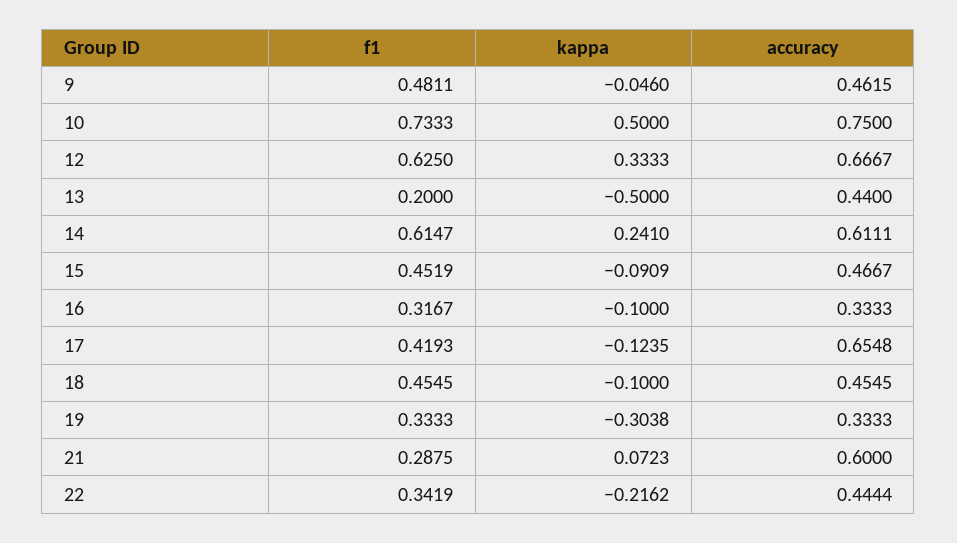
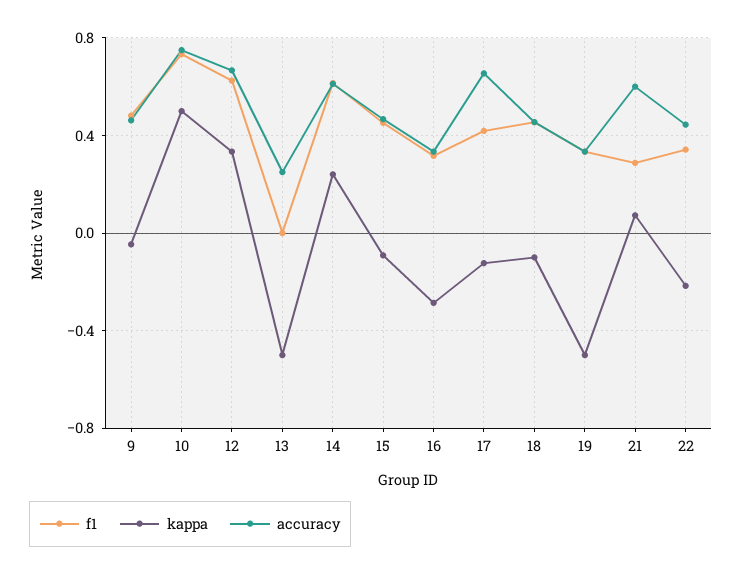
f1, 13: 0.2 -> 0
accuracy, 13: 0.44 -> 0.25
kappa, 16: -0.1 -> -0.3
kappa, 19: -0.3038 -> -0.5

